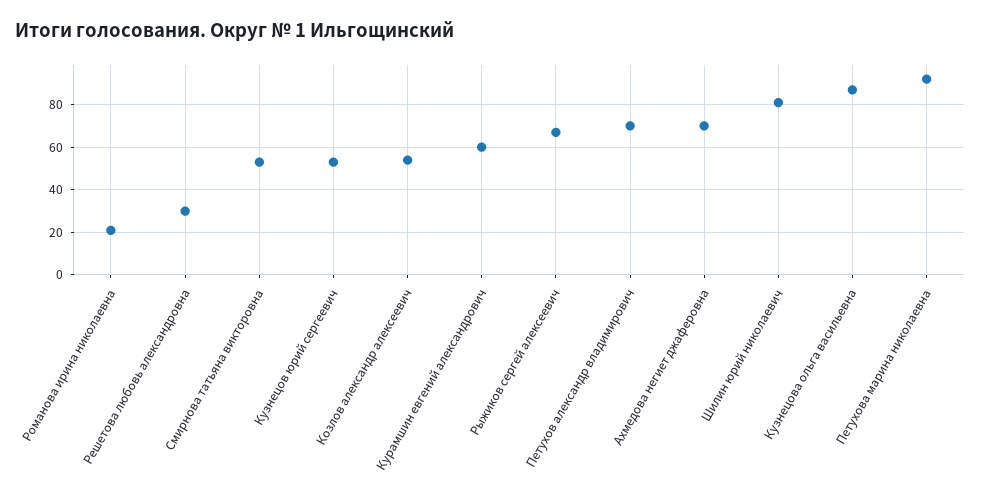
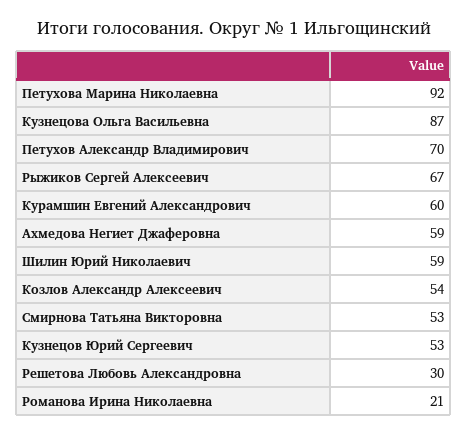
Ахмедова негиет джаферовна: 70 -> 59
Шилин юрий николаевич: 80 -> 59

